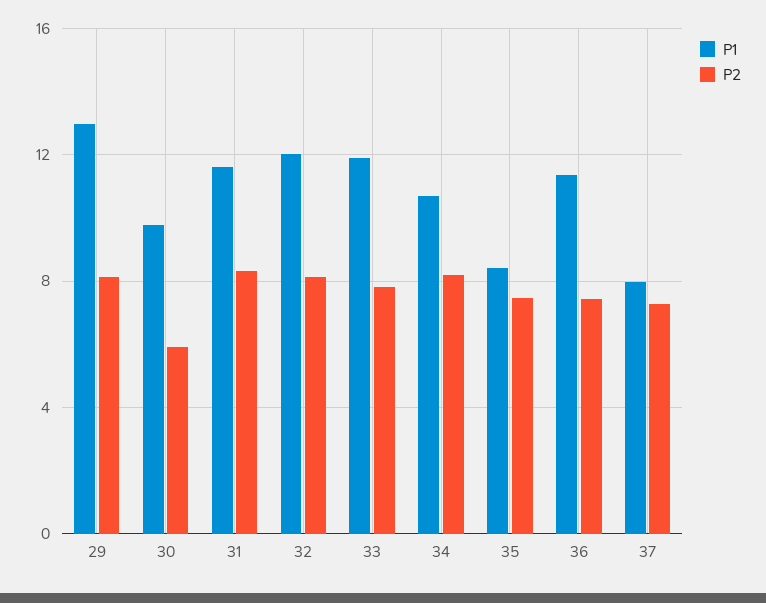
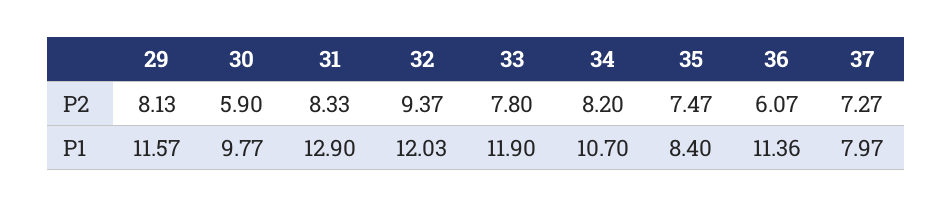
P1, 29: 13 -> 11.57
P1, 31: 11.5 -> 12.9
P2, 32: 8 -> 9.37
P2, 36: 7.5 -> 6.07

